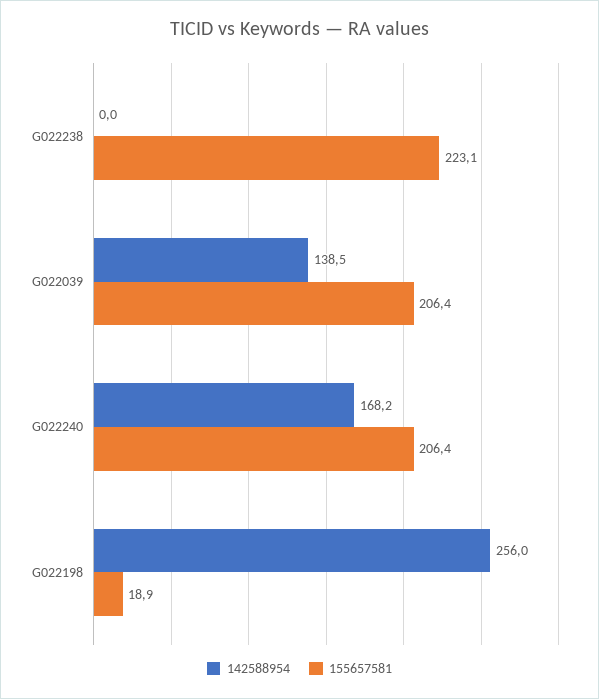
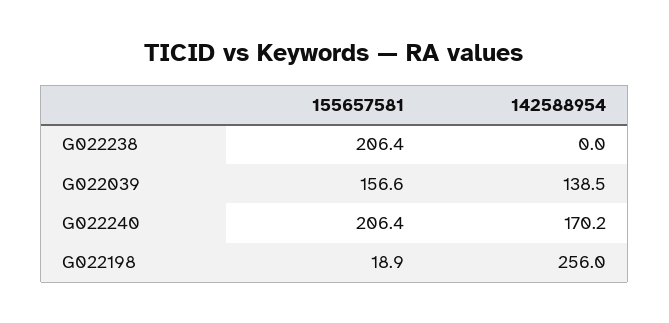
155657581, G022238: 223.1 -> 206.4
155657581, G022039: 206.4 -> 156.6
142588954, G022240: 168.2 -> 170.2

